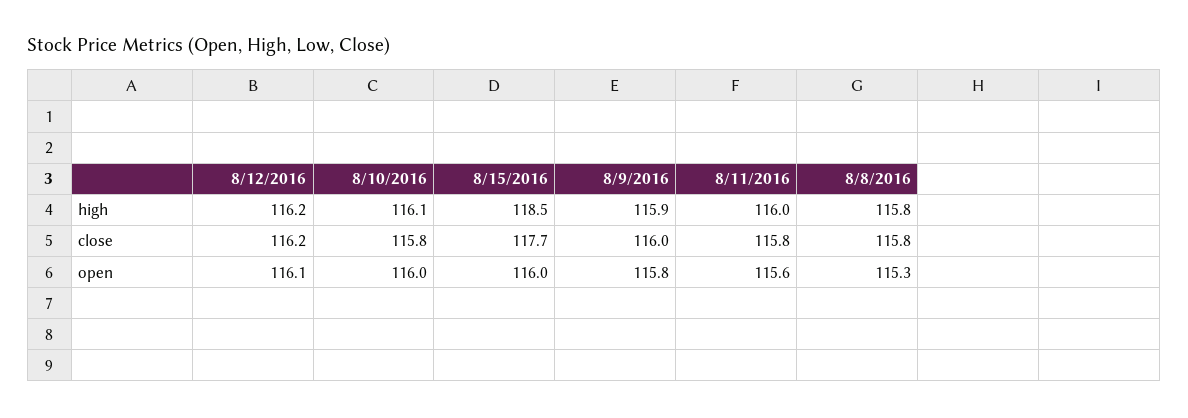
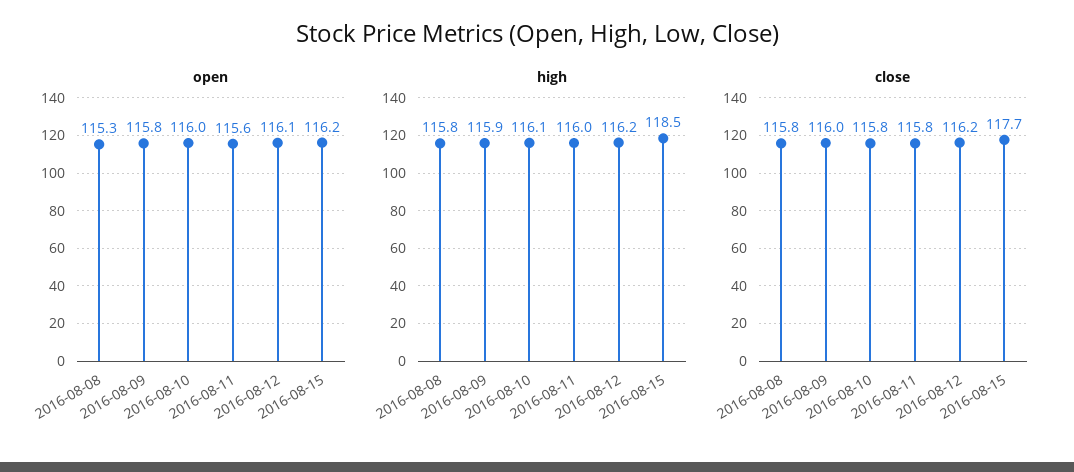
open, 8/15/2016: 116 -> 116.2

